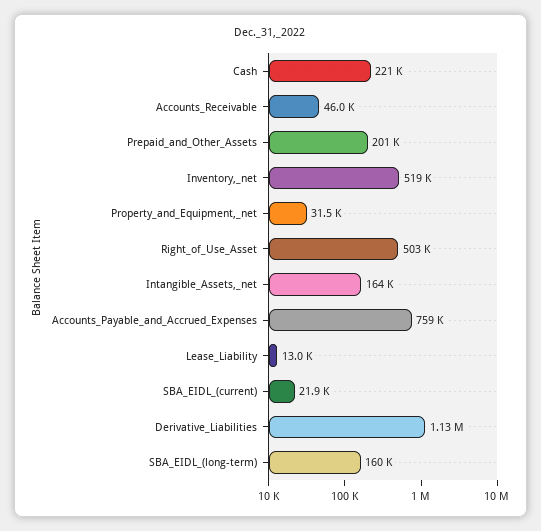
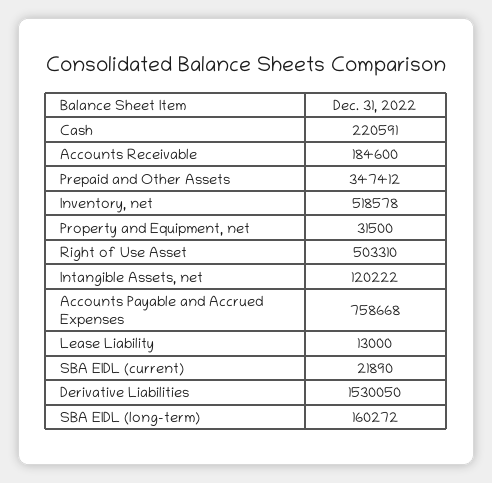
Accounts_Receivable: 46000 -> 184600
Prepaid_and_Other_Assets: 201000 -> 347412
Intangible_Assets,_net: 164000 -> 120222
Derivative_Liabilities: 1130000 -> 1530050

